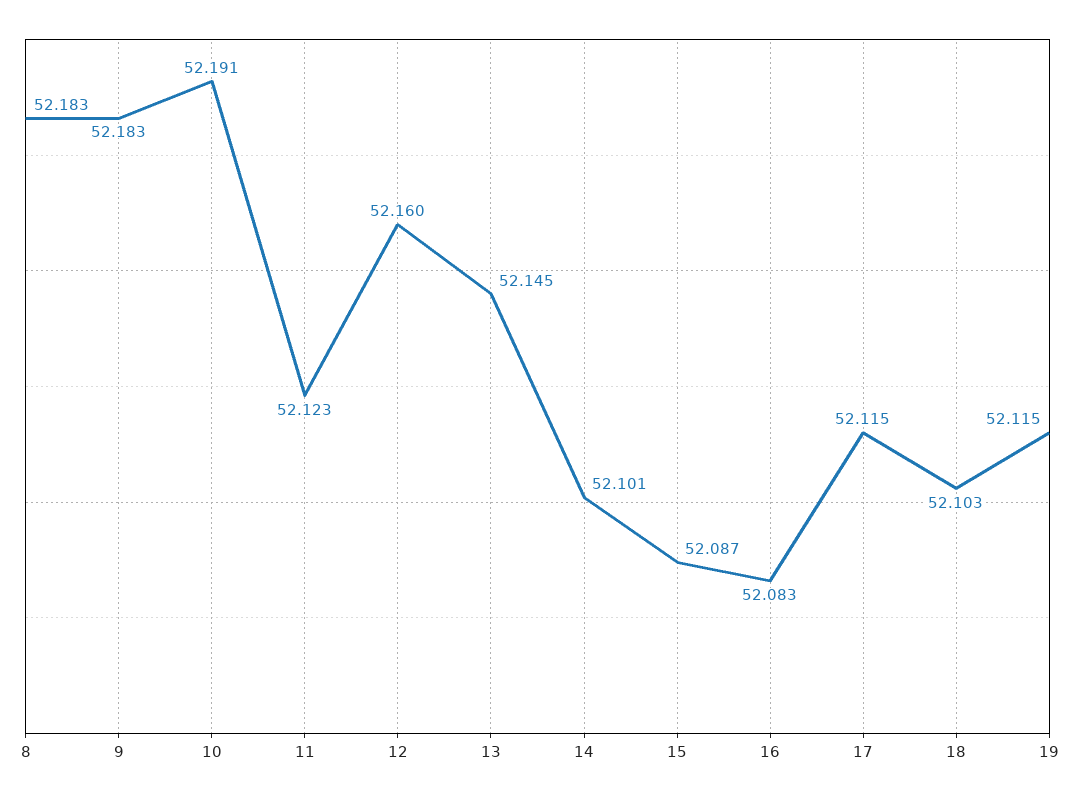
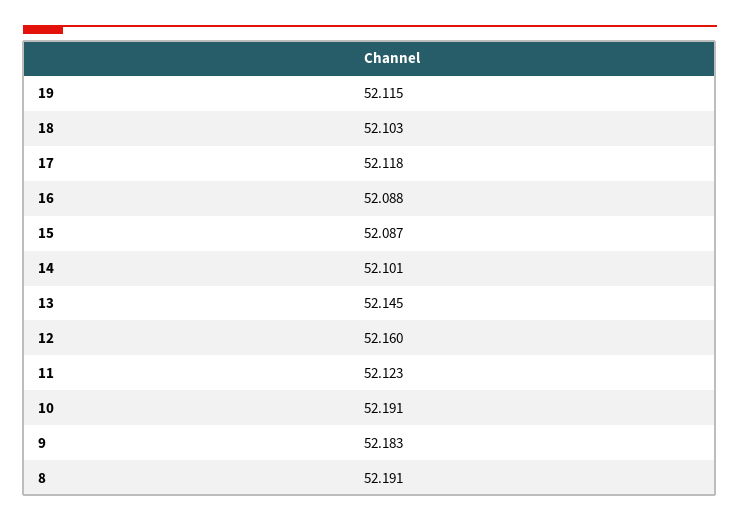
8: 52.183 -> 52.191
16: 52.083 -> 52.088
17: 52.115 -> 52.118

